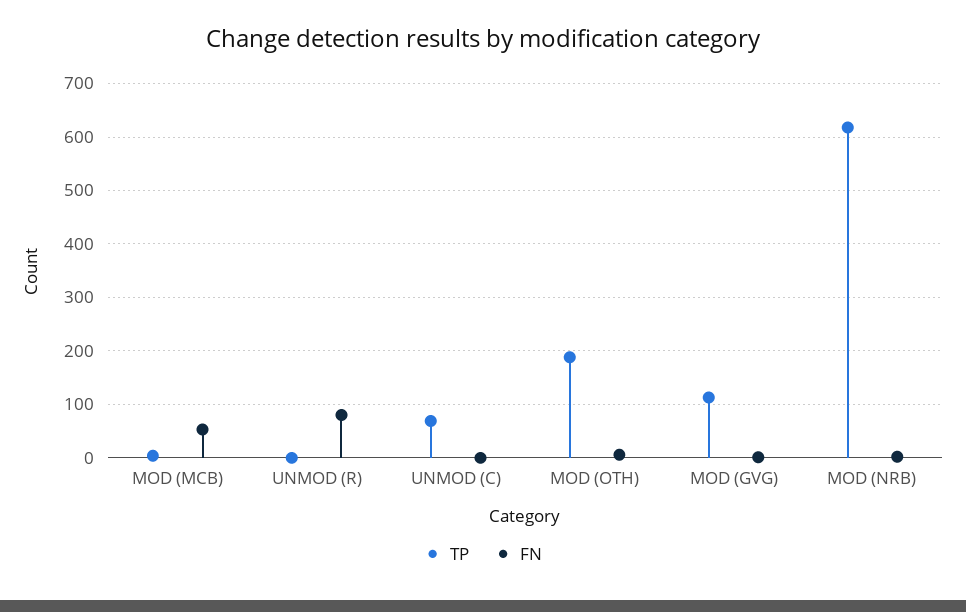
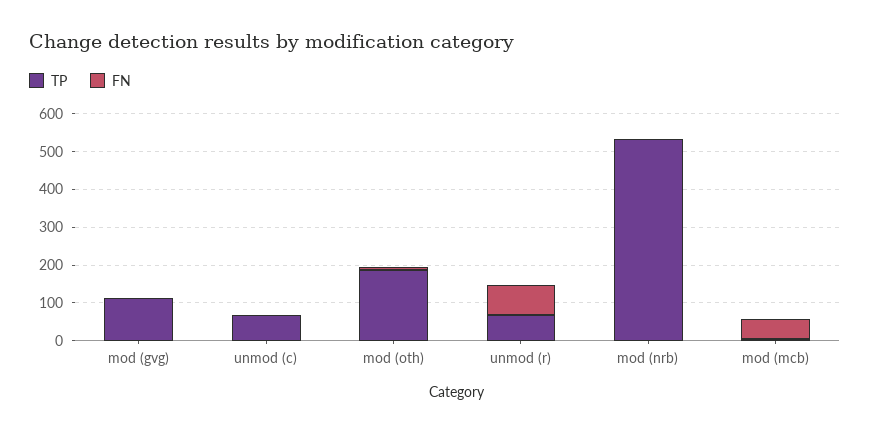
TP, UNMOD (R): 0 -> 75
TP, MOD (NRB): 620 -> 525

